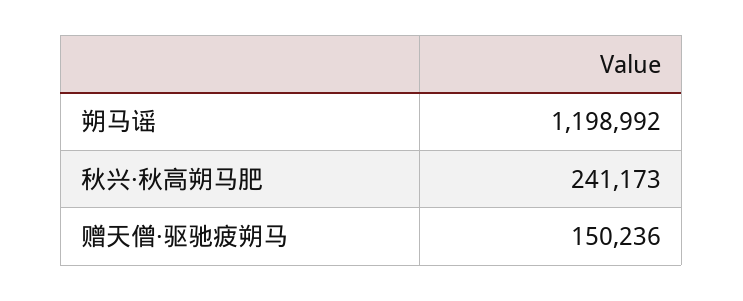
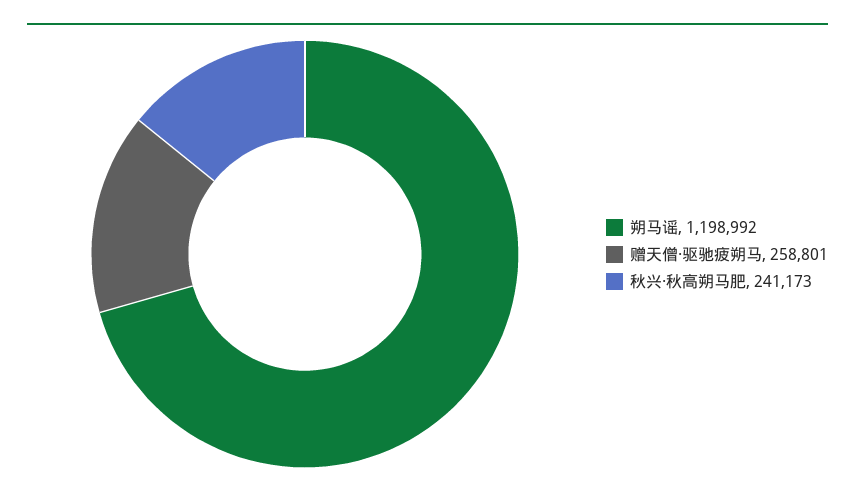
赠天僧·驱驰疲朔马: 150236 -> 258801

